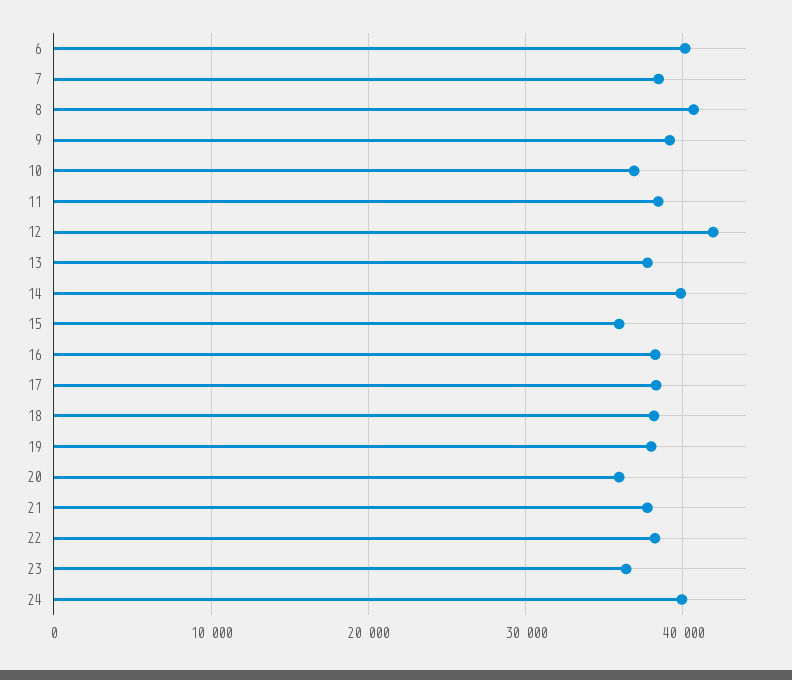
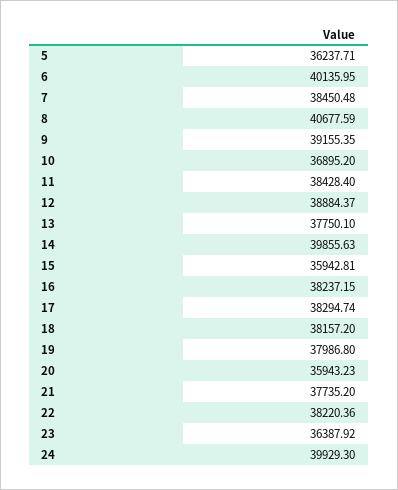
12: 42000 -> 38884.37
5: none -> 36237.71

